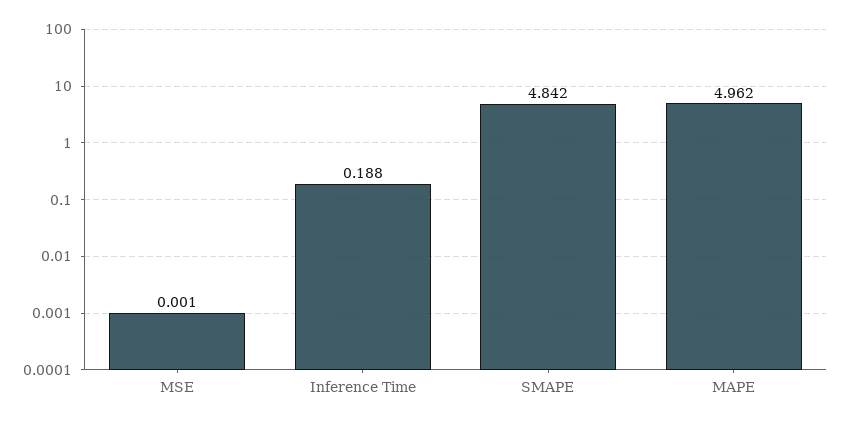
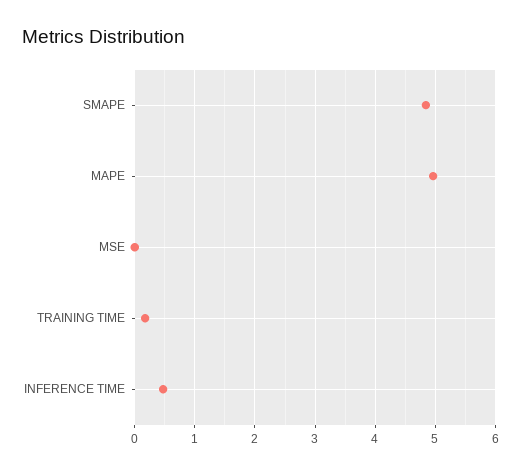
Inference Time: 0.188 -> 0.5
TRAINING TIME: none -> 0.2

